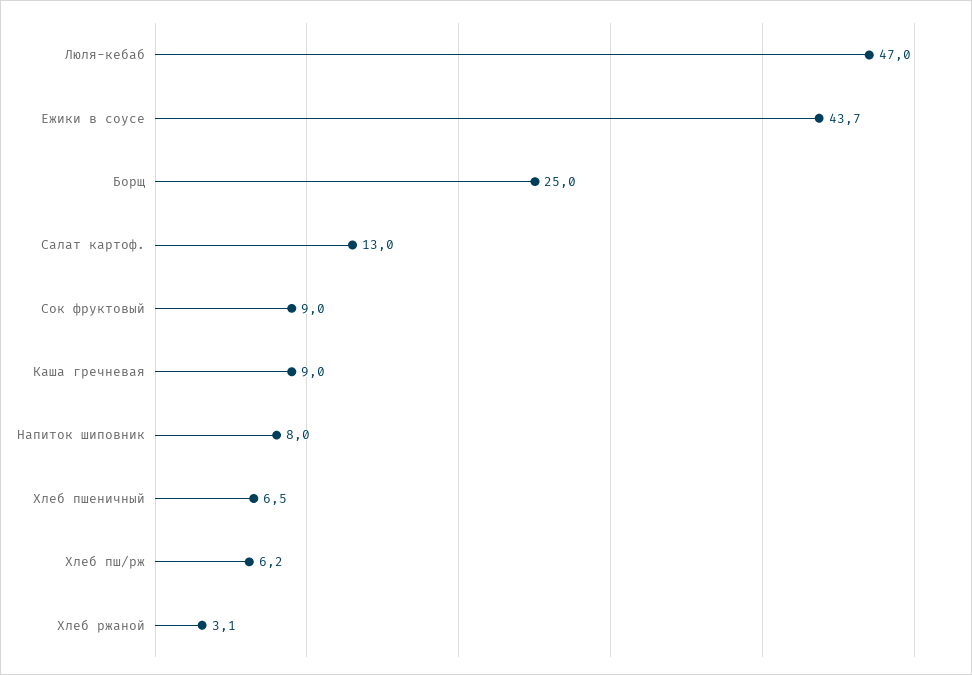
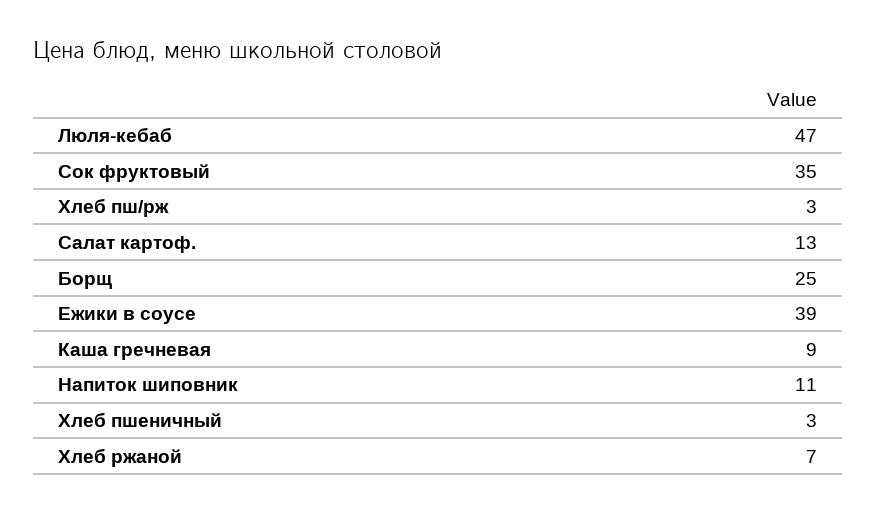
Ежики в соусе: 43.7 -> 39
Сок фруктовый: 9 -> 35
Напиток шиповник: 8 -> 11
Хлеб пшеничный: 6.5 -> 3
Хлеб пш/рж: 6.2 -> 3
Хлеб ржаной: 3.1 -> 7

